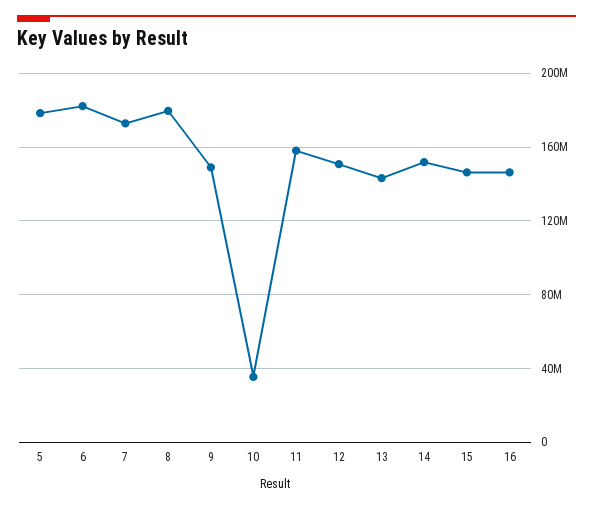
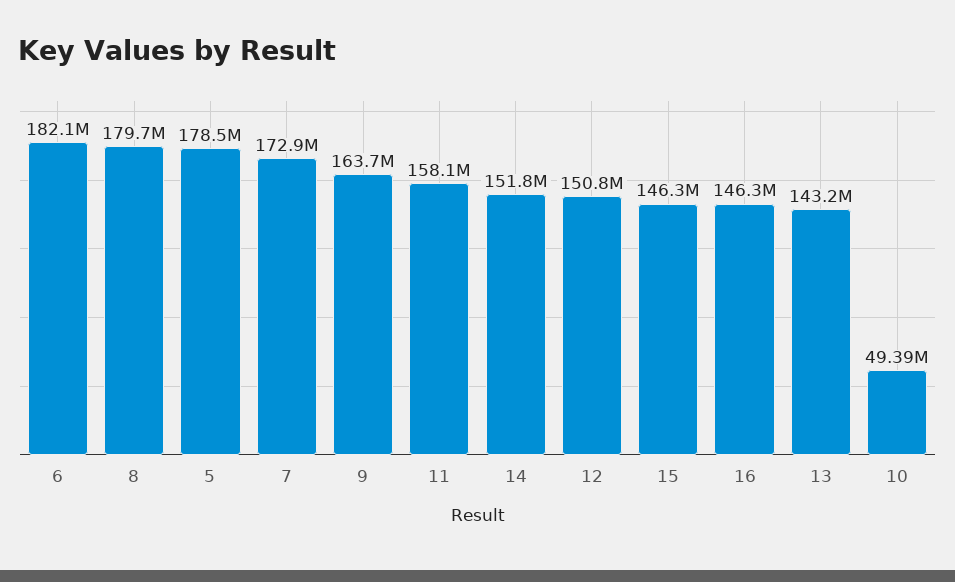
9: 150000000 -> 163700000
10: 35000000 -> 49390000

